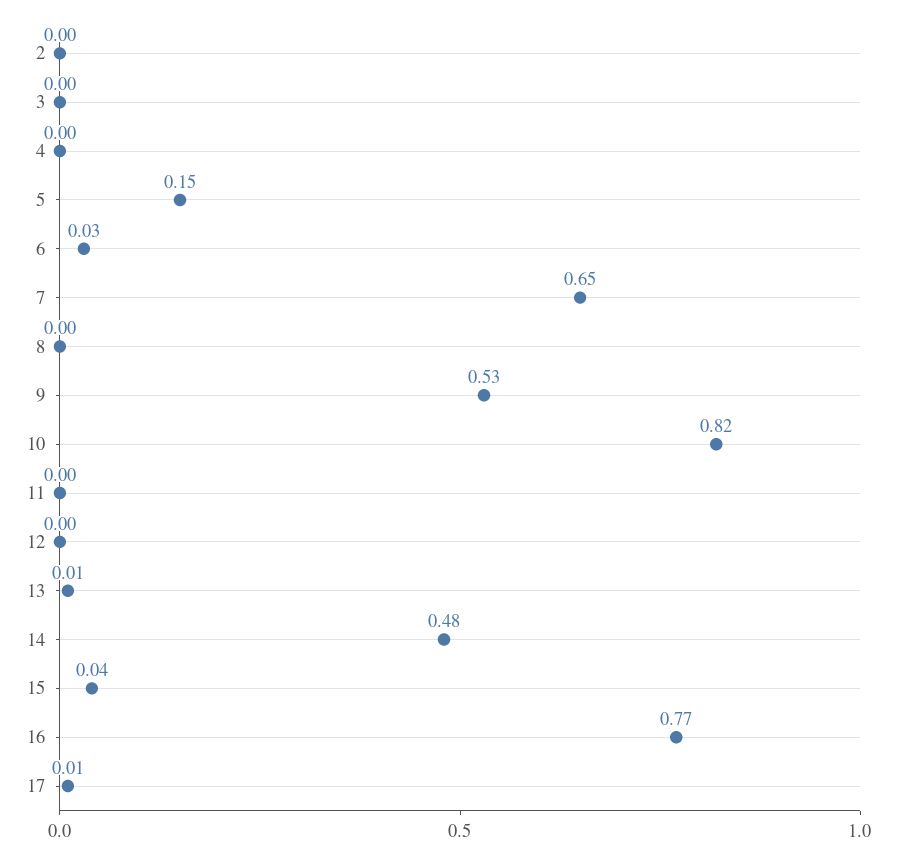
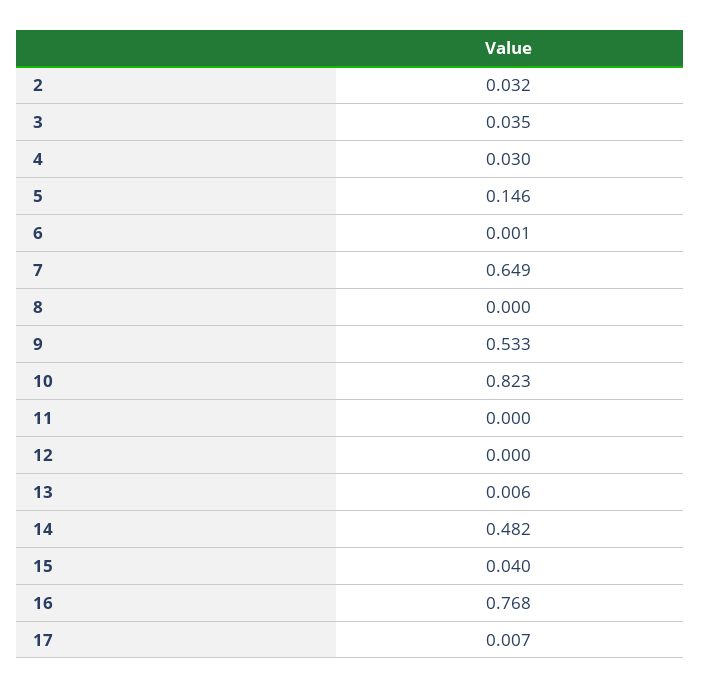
2: 0 -> 0.032
3: 0 -> 0.035
4: 0 -> 0.03
6: 0.03 -> 0.001

